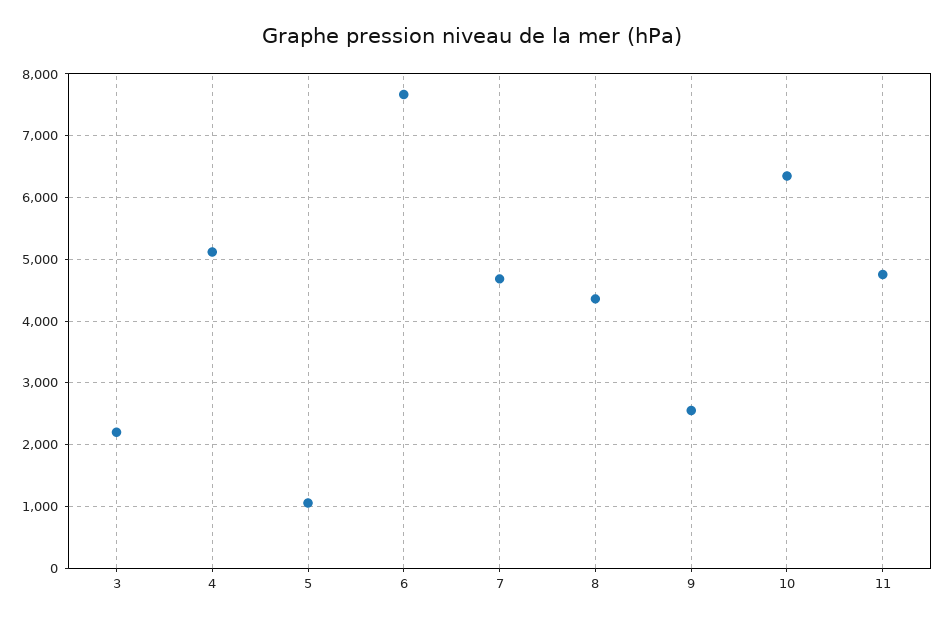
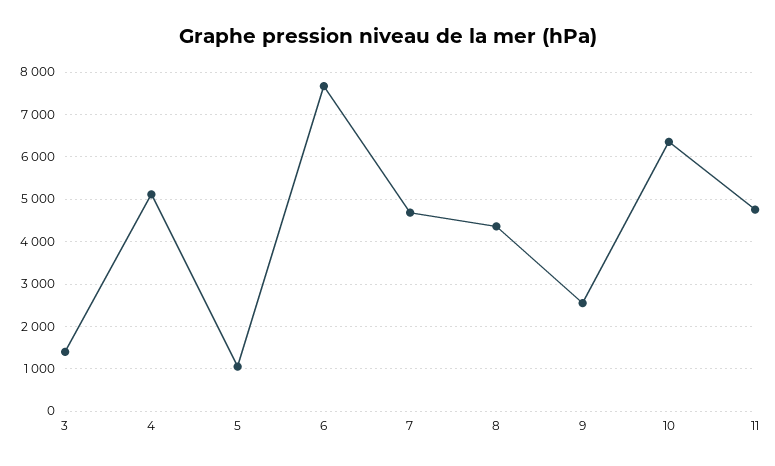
3: 2200 -> 1400

